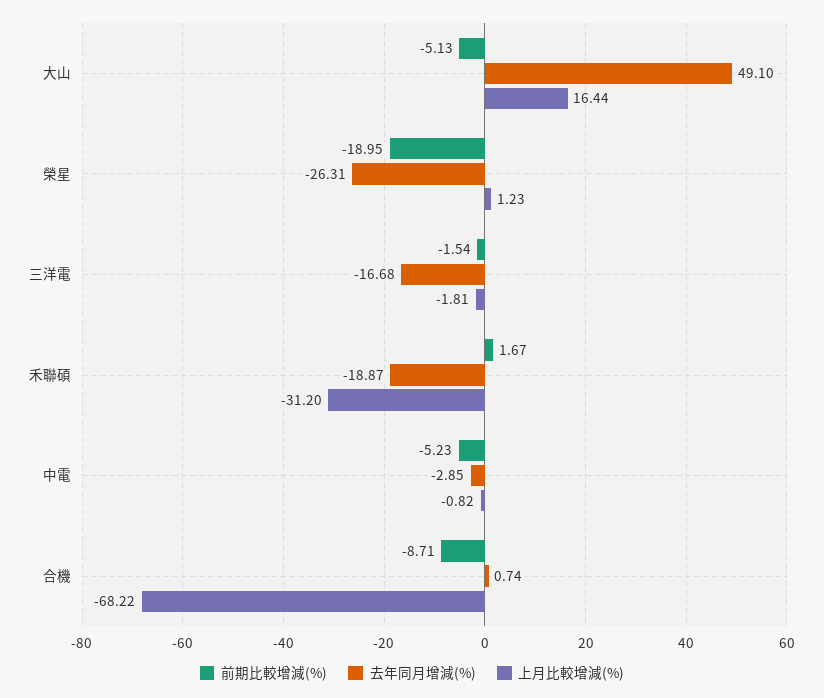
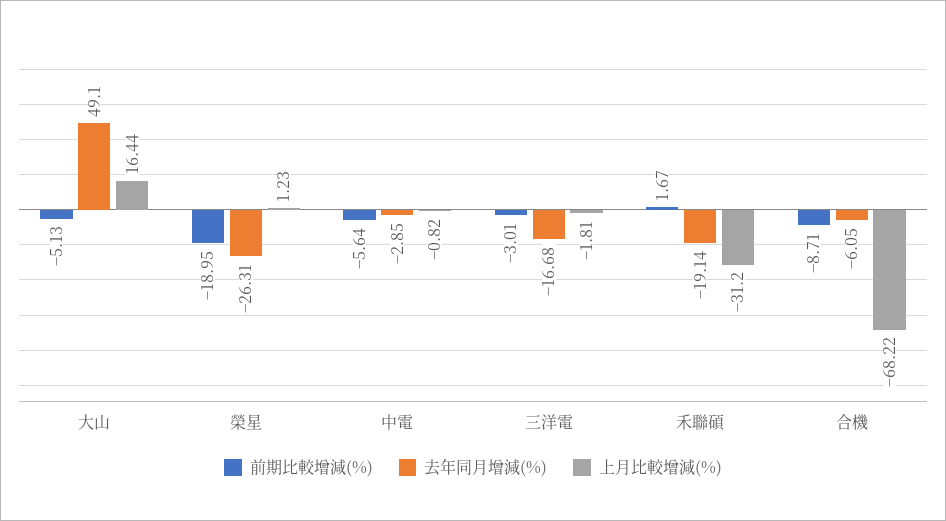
前期比較增減(%), 三洋電: -1.54 -> -3.01
去年同月增減(%), 禾聯碩: -18.87 -> -19.14
前期比較增減(%), 中電: -5.23 -> -5.64
去年同月增減(%), 合機: 0.74 -> -6.05

